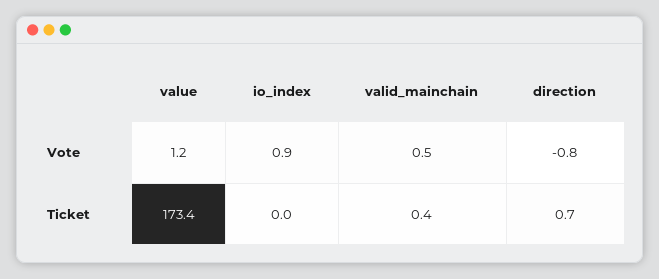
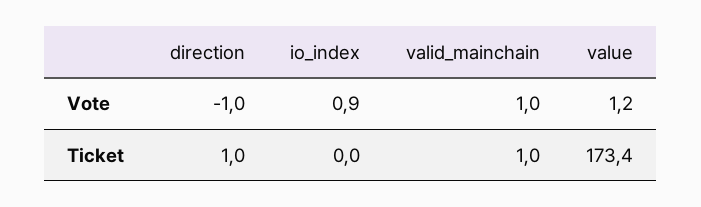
valid_mainchain, Vote: 0.5 -> 1
direction, Vote: -0.8 -> -1
valid_mainchain, Ticket: 0.4 -> 1
direction, Ticket: 0.7 -> 1

